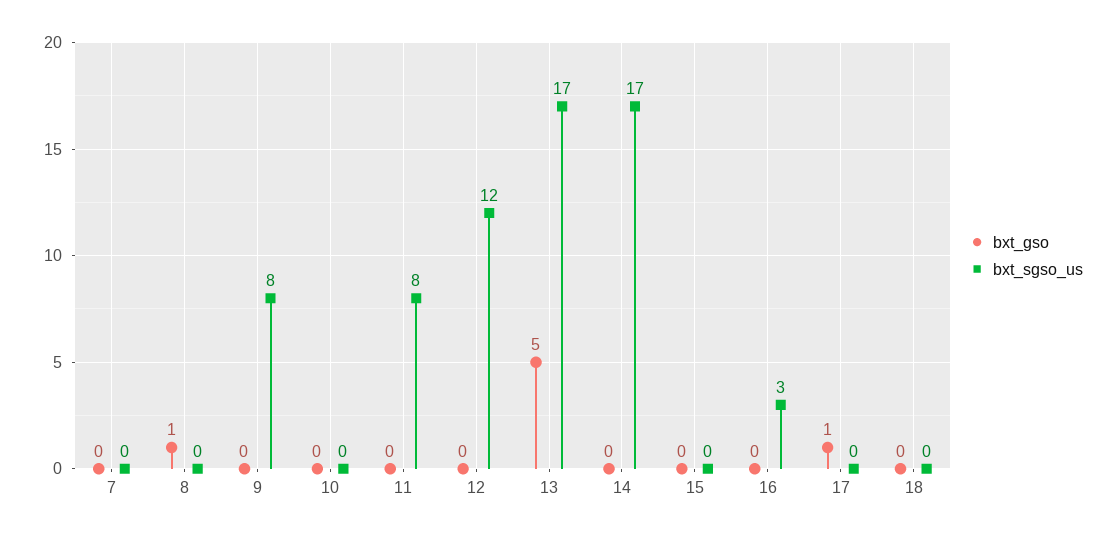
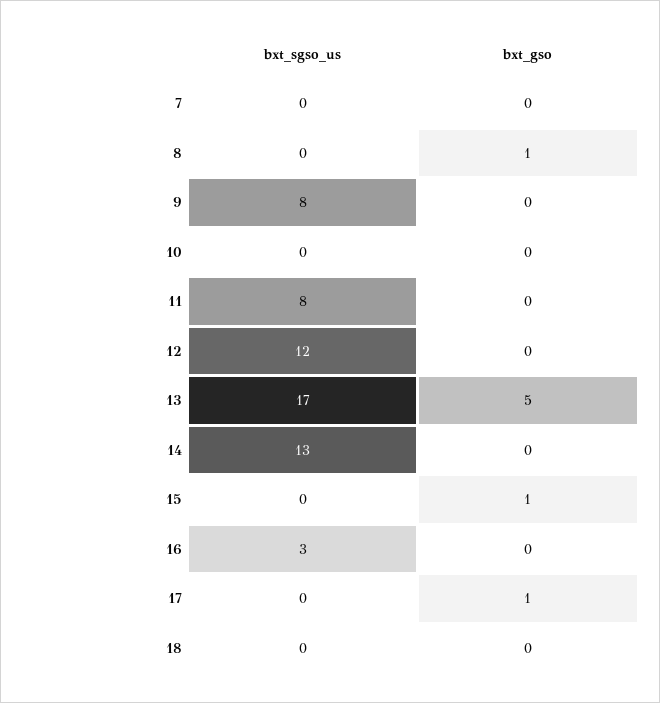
bxt_sgso_us, 14: 17 -> 13
bxt_gso, 15: 0 -> 1

